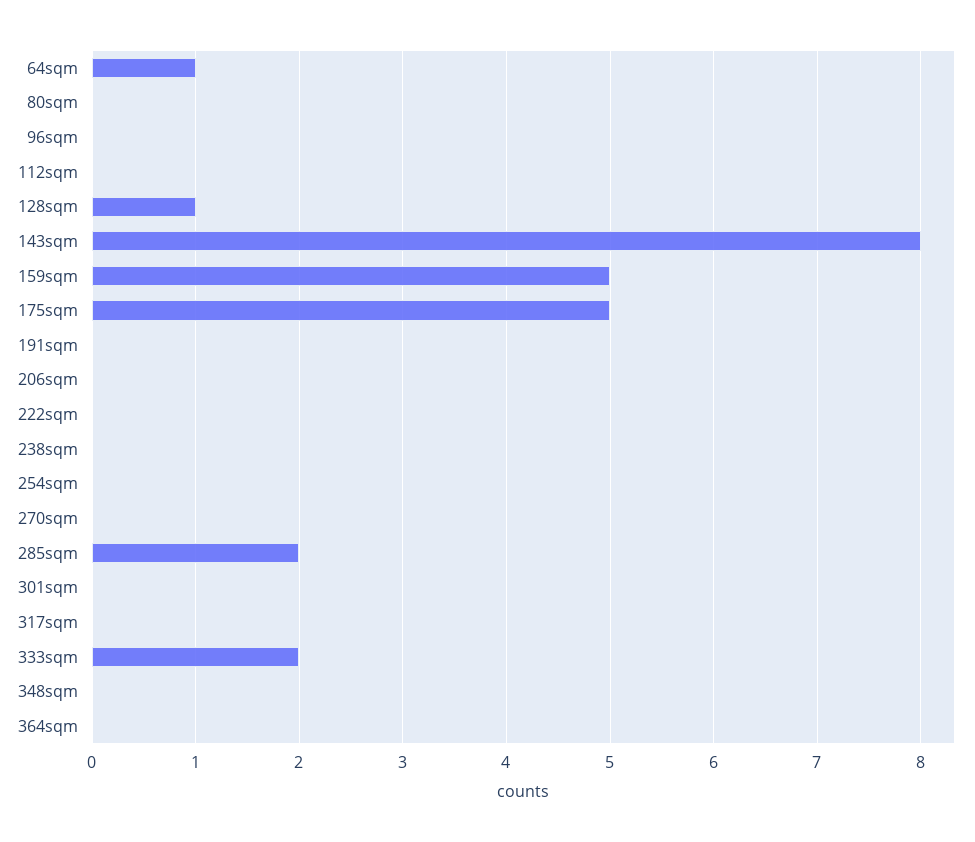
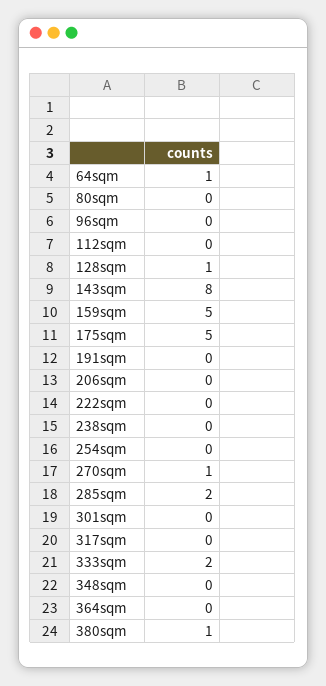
270sqm: 0 -> 1
380sqm: none -> 1

